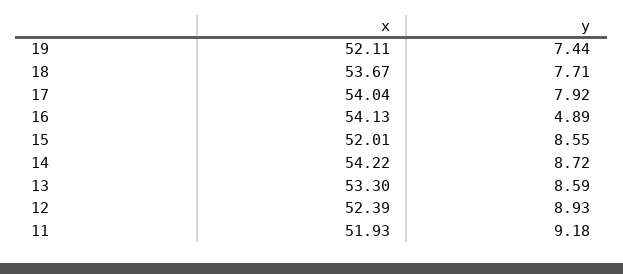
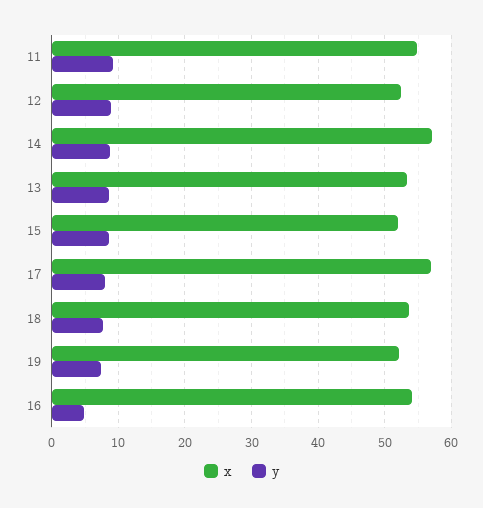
x, 17: 54.04 -> 57
x, 14: 54.22 -> 57
x, 11: 51.93 -> 55

